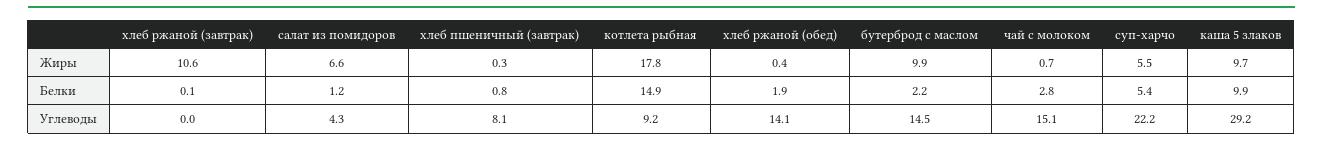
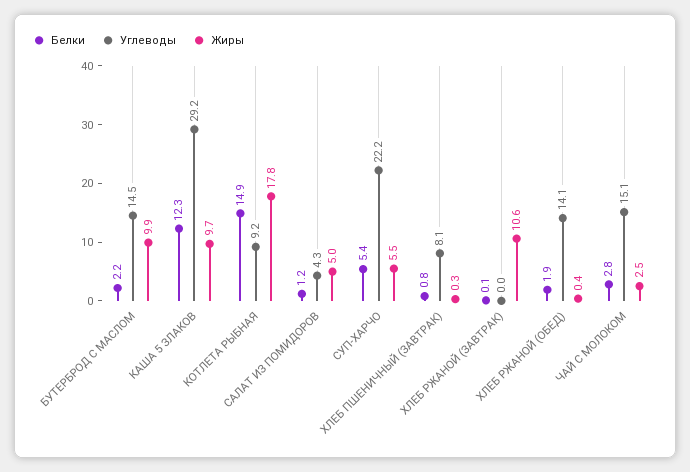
Жиры, салат из помидоров: 6.6 -> 5
Жиры, чай с молоком: 0.7 -> 2.5
Белки, каша 5 злаков: 9.9 -> 12.3

